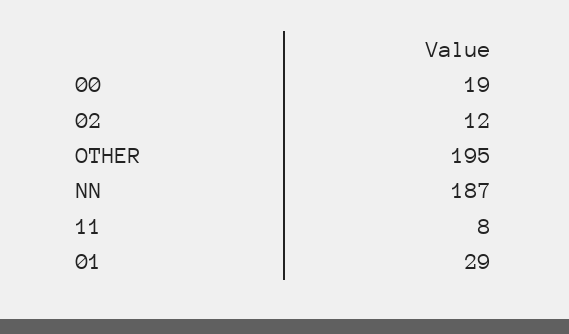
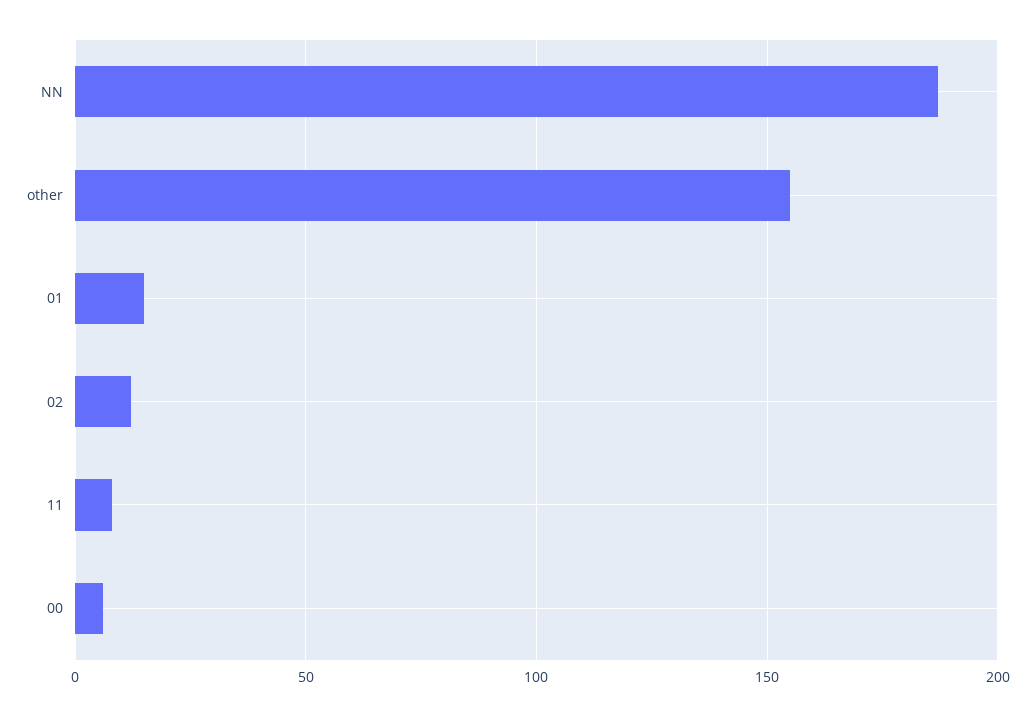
00: 19 -> 5
OTHER: 195 -> 155
01: 29 -> 15

